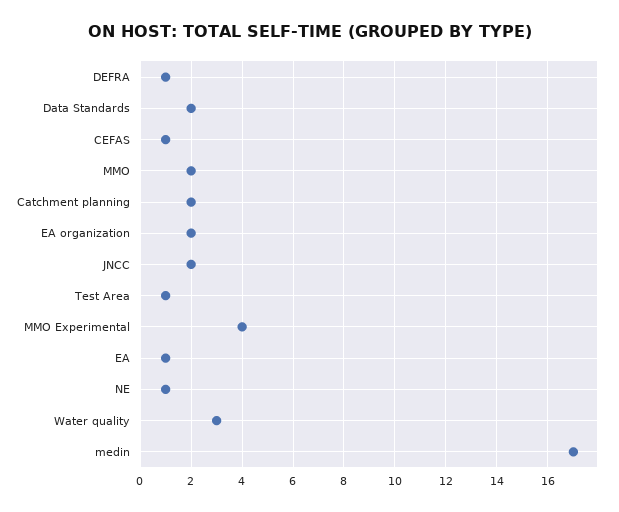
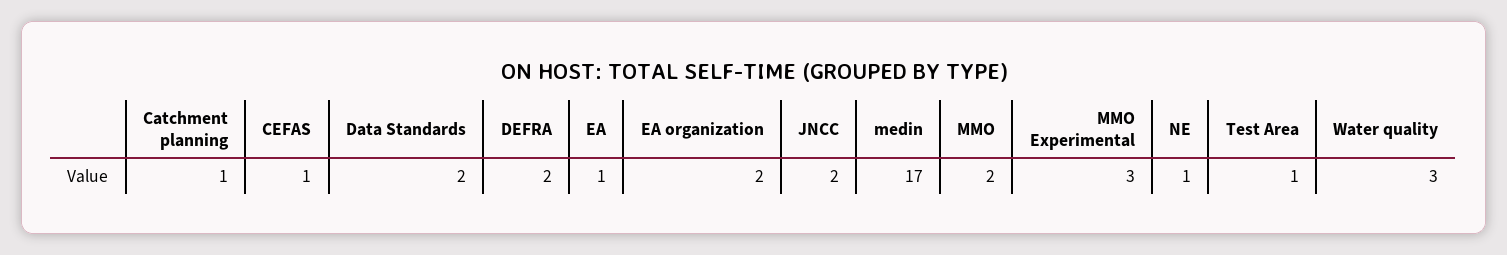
DEFRA: 1 -> 2
Catchment planning: 2 -> 1
MMO Experimental: 4 -> 3

